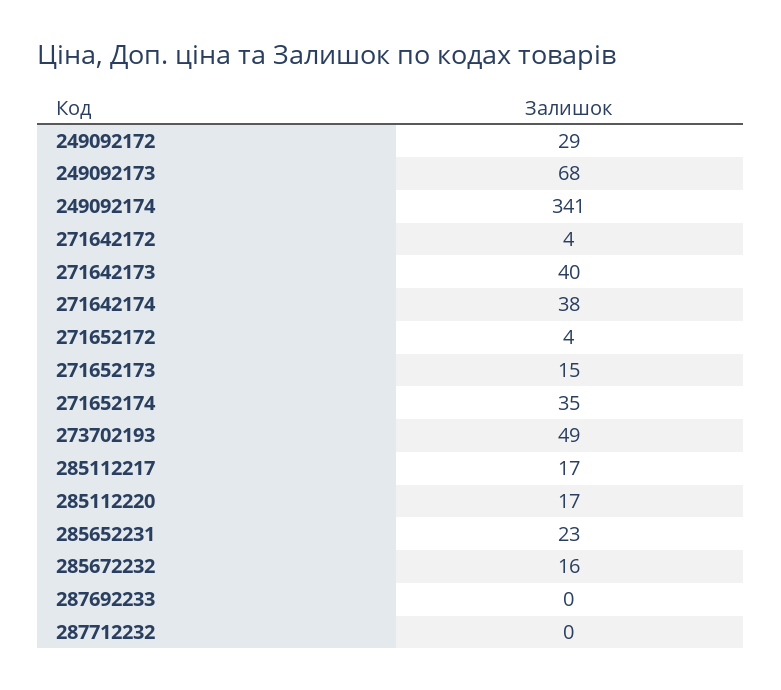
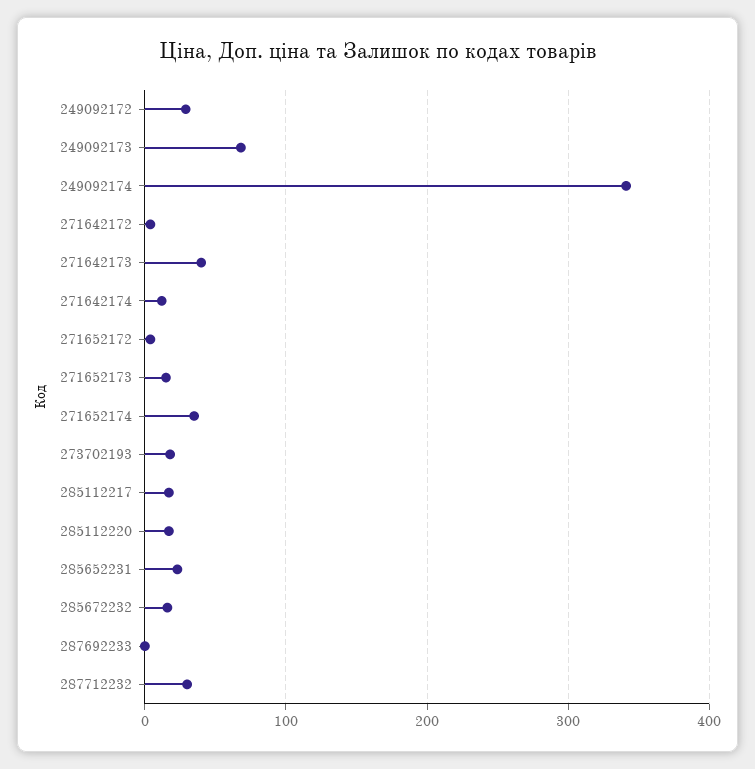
271642174: 38 -> 10
273702193: 49 -> 20
287712232: 0 -> 30

